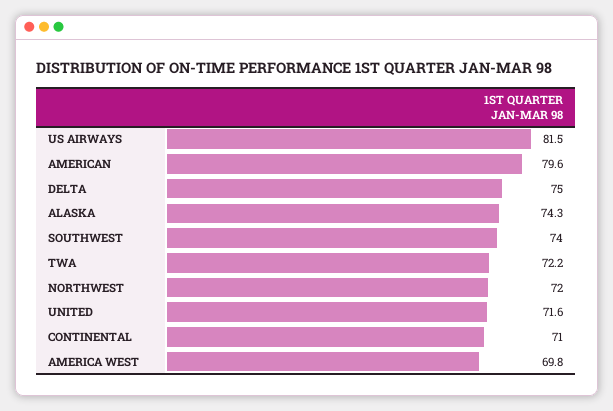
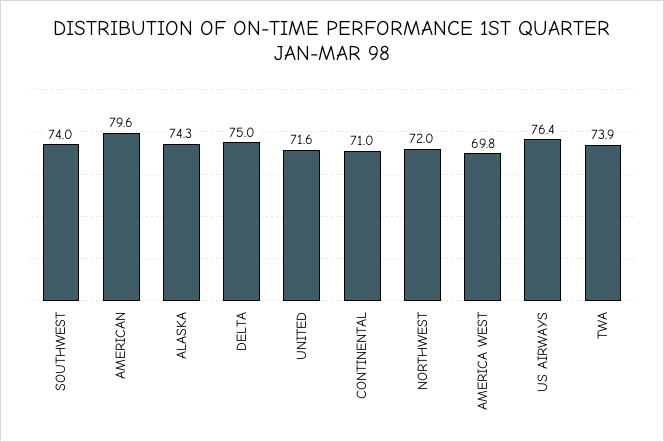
US AIRWAYS: 81.5 -> 76.4
TWA: 72.2 -> 73.9

